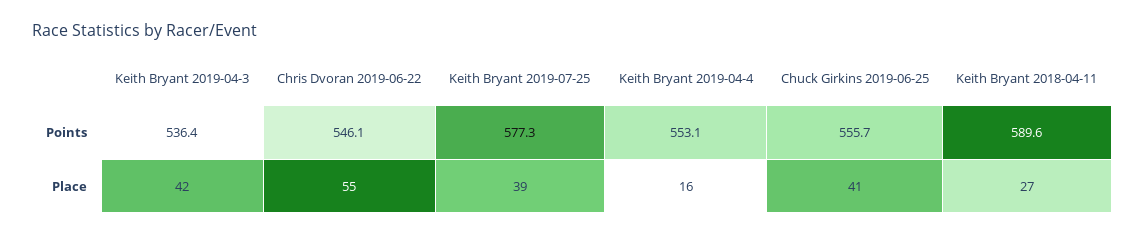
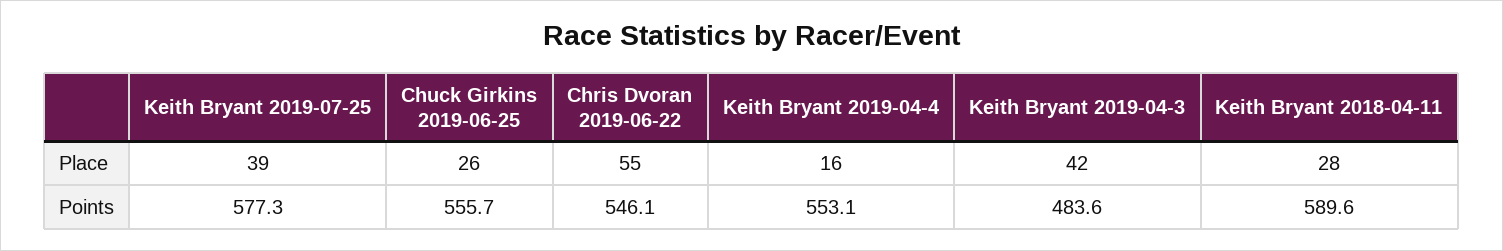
Keith Bryant 2019-04-3, Points: 536.4 -> 483.6
Chuck Girkins 2019-06-25, Place: 41 -> 26
Keith Bryant 2018-04-11, Place: 27 -> 28

